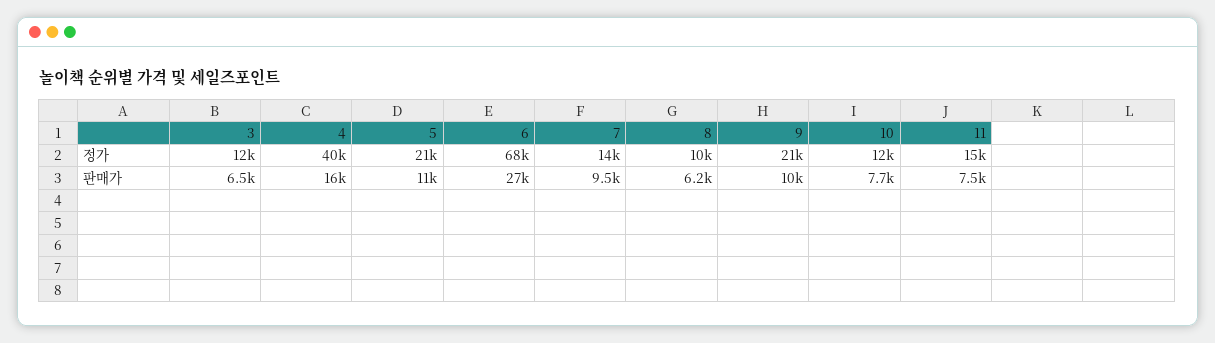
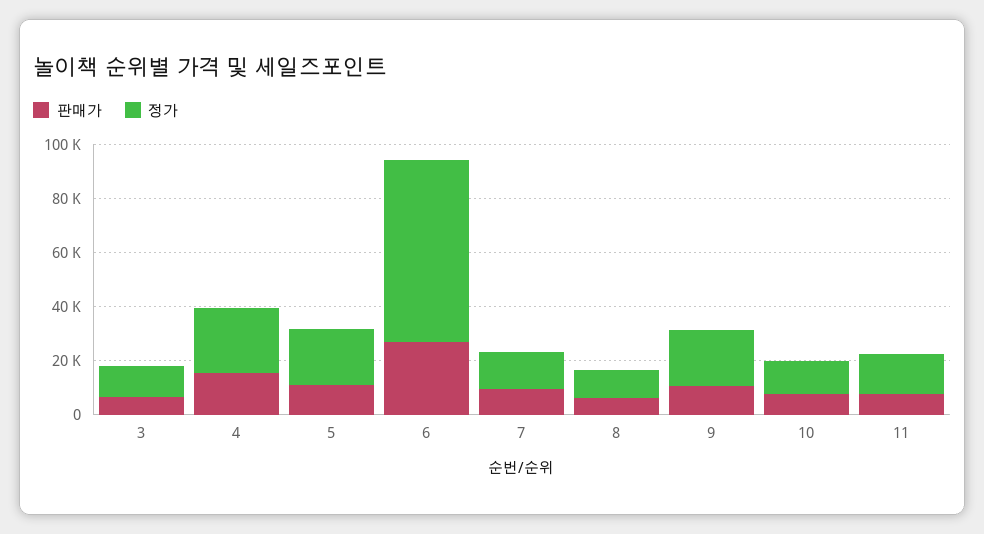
정가, 4: 40000 -> 25000

